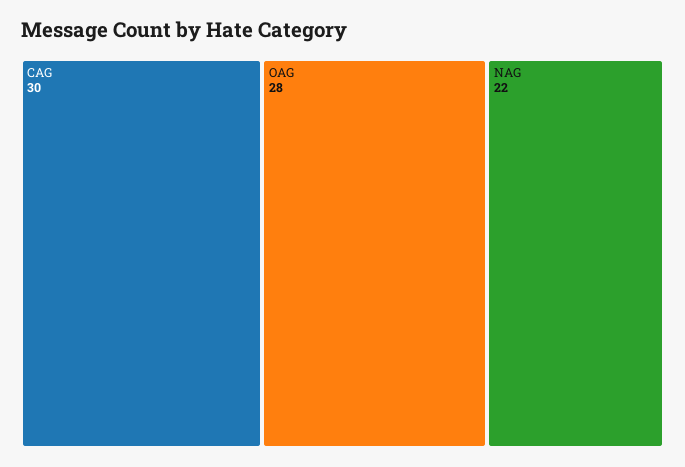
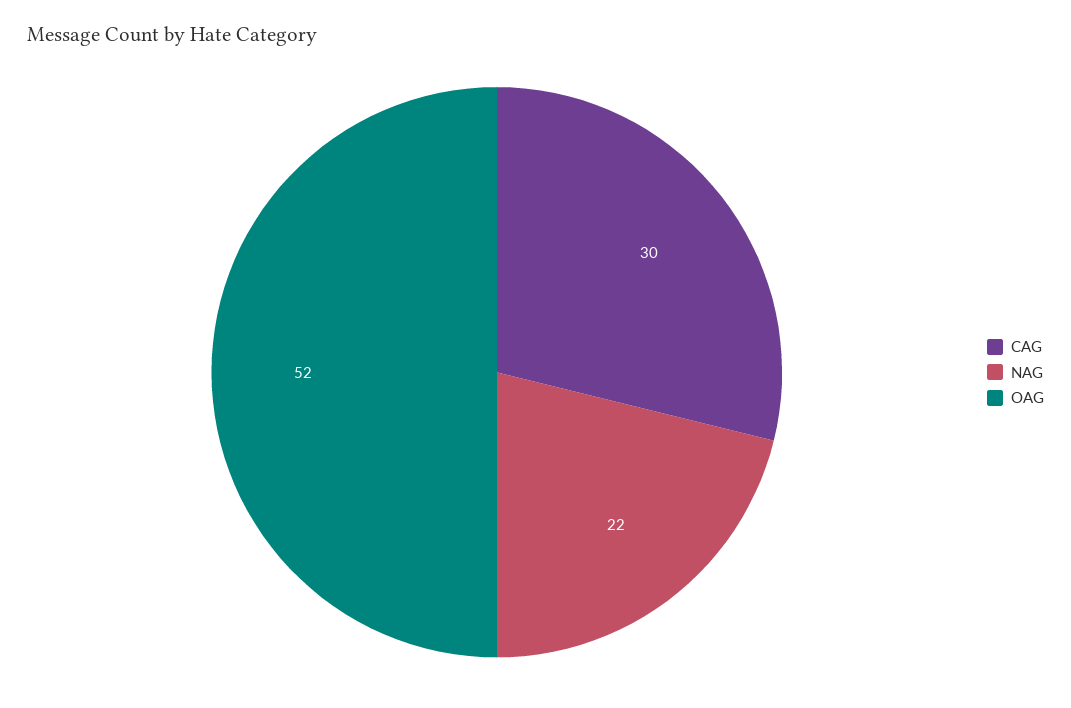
OAG: 28 -> 52

